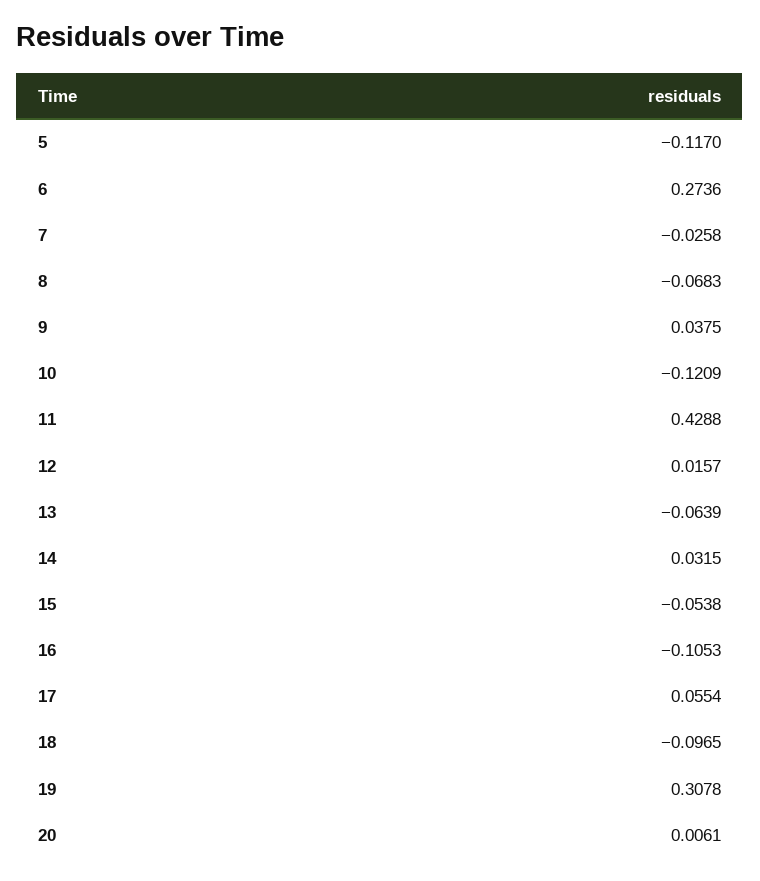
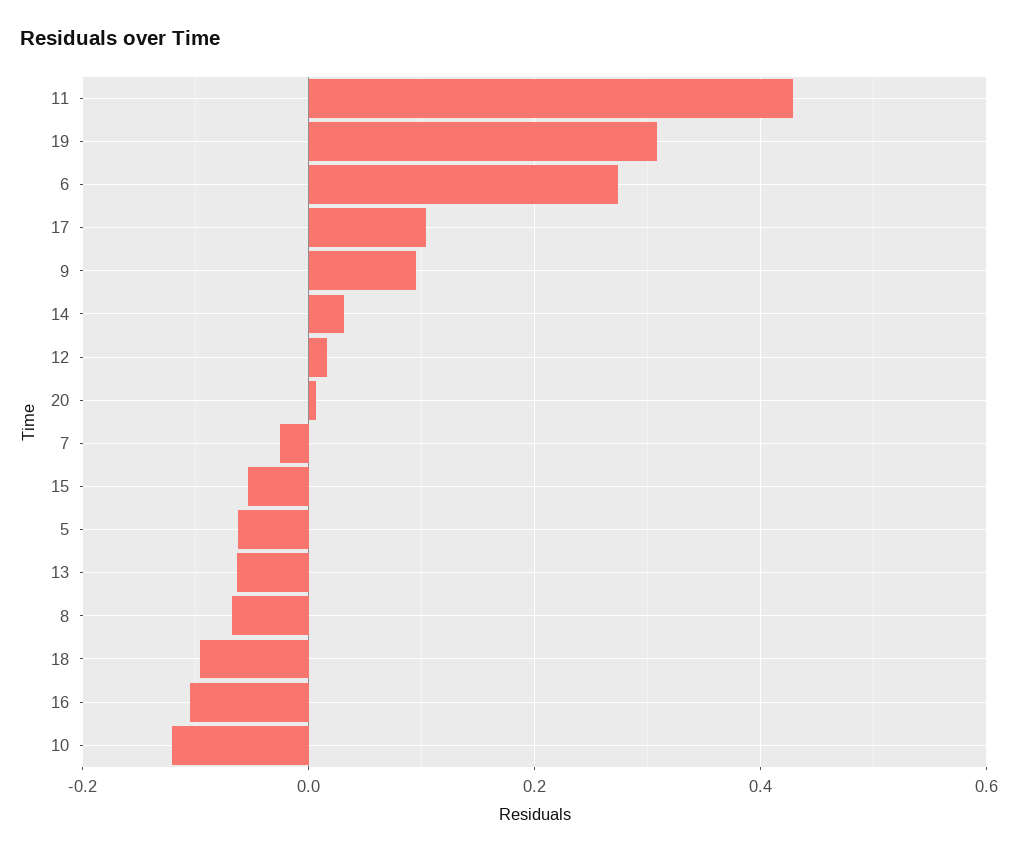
5: -0.117 -> -0.06
9: 0.0375 -> 0.1
17: 0.0554 -> 0.1

